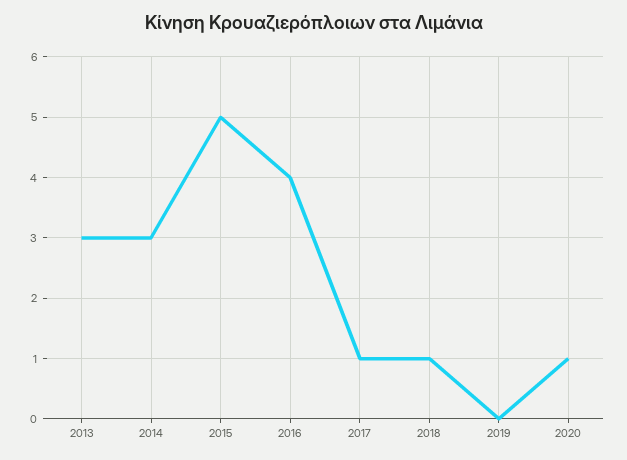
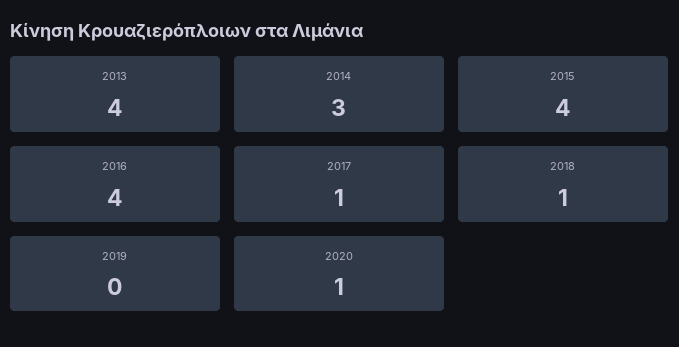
2013: 3 -> 4
2015: 5 -> 4

